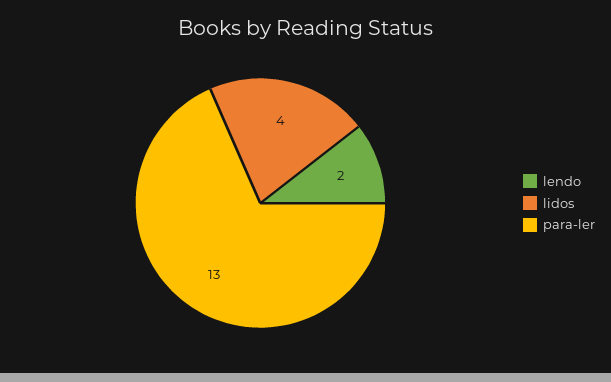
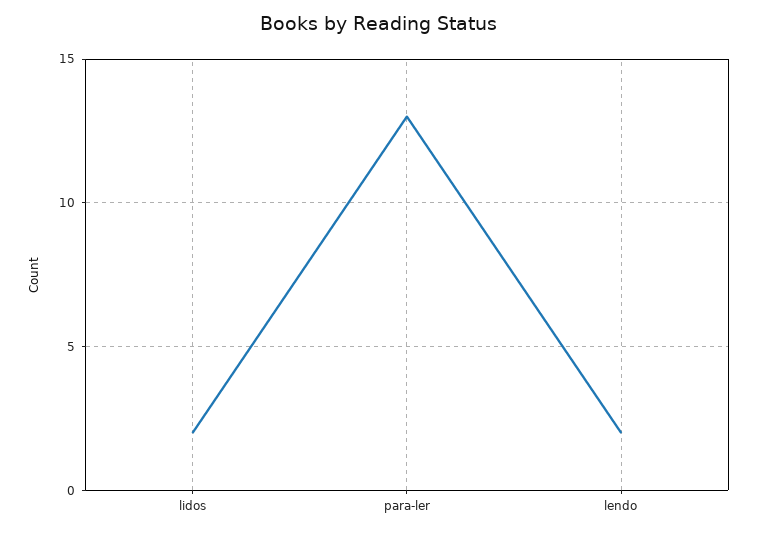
lidos: 4 -> 2

